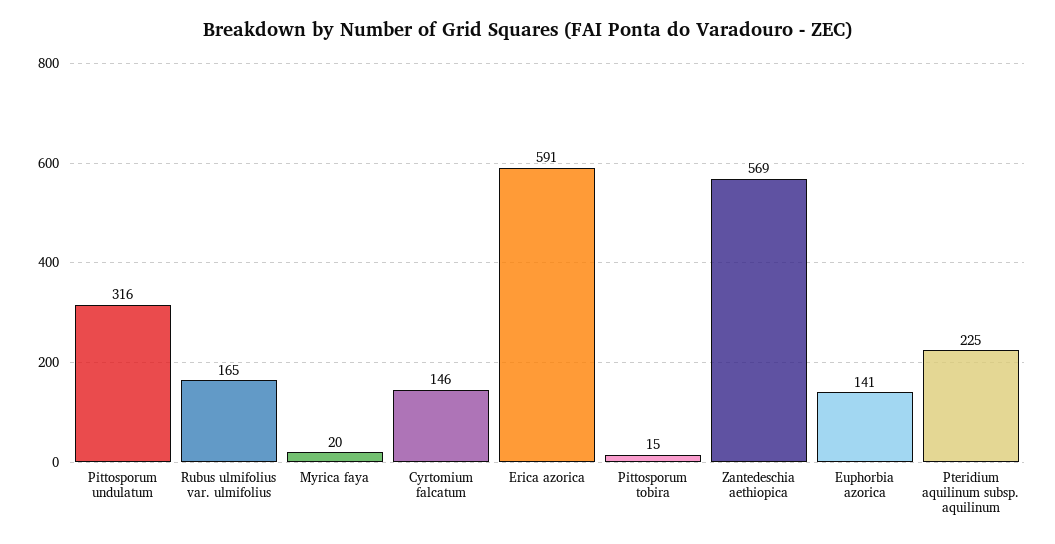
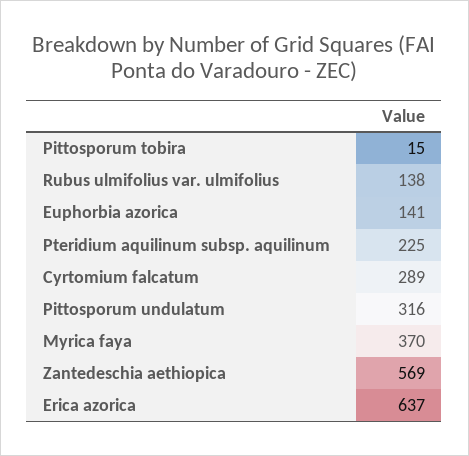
Rubus ulmifolius var. ulmifolius: 165 -> 138
Myrica faya: 20 -> 370
Cyrtomium falcatum: 146 -> 289
Erica azorica: 591 -> 637

